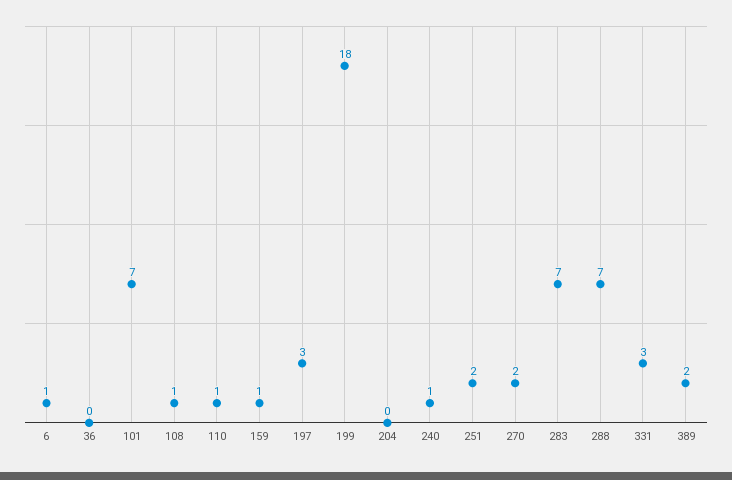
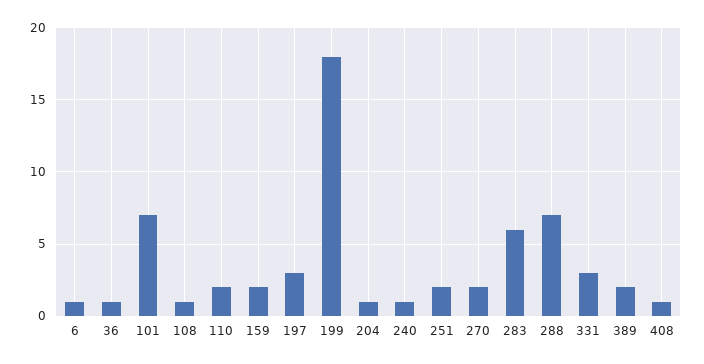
36: 0 -> 1
110: 1 -> 2
159: 1 -> 2
204: 0 -> 1
283: 7 -> 6
408: none -> 1

